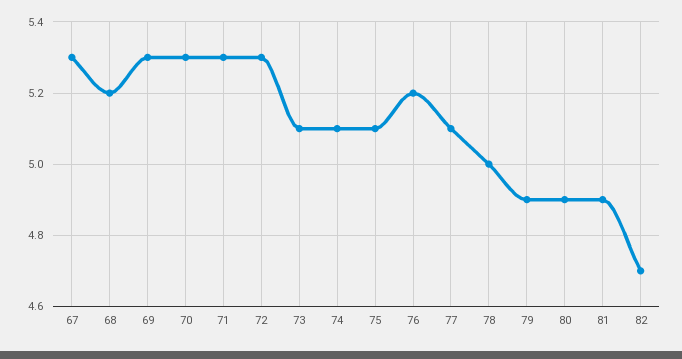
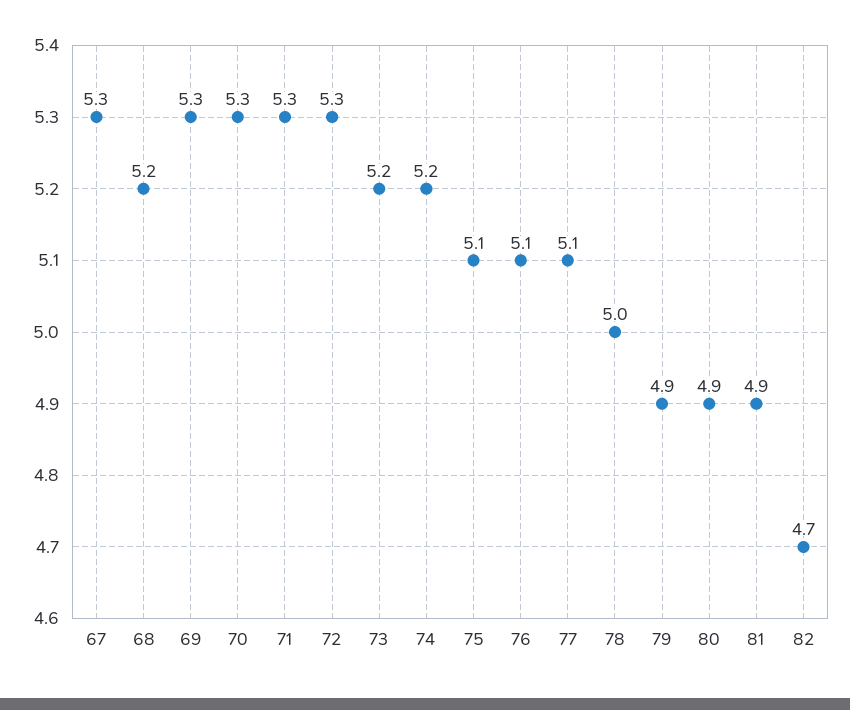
73: 5.1 -> 5.2
74: 5.1 -> 5.2
76: 5.2 -> 5.1

